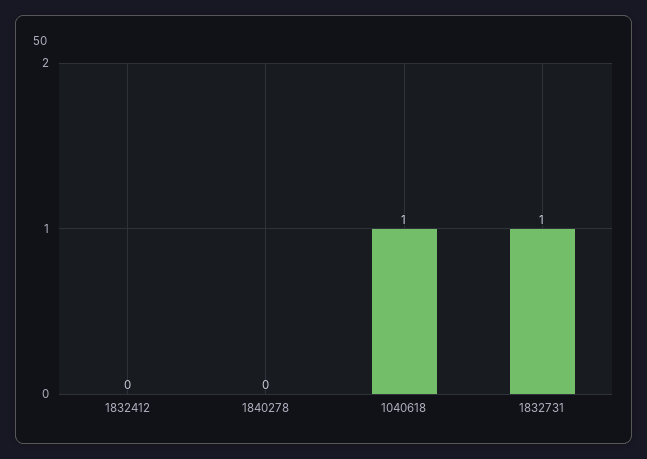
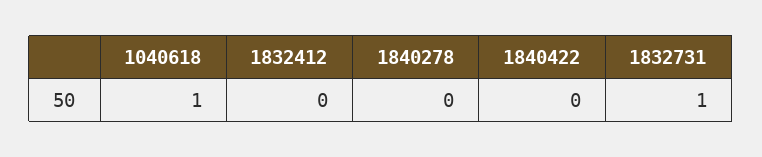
1840422: none -> 0

